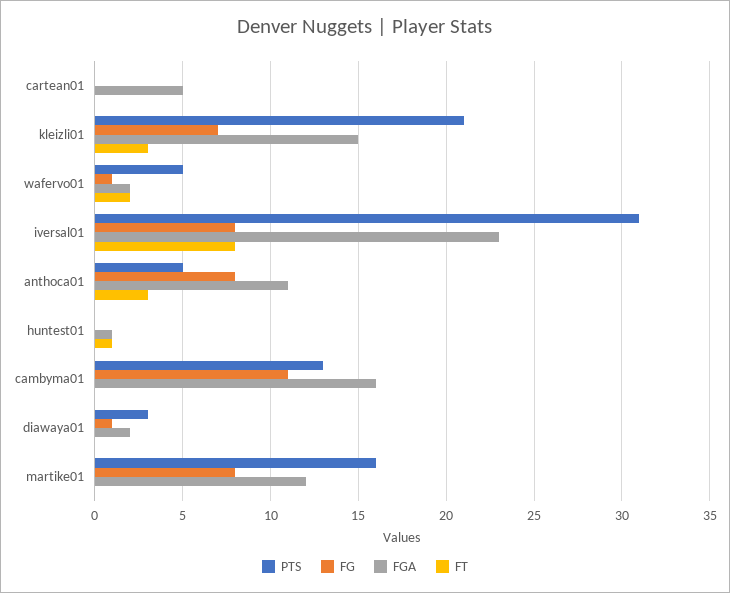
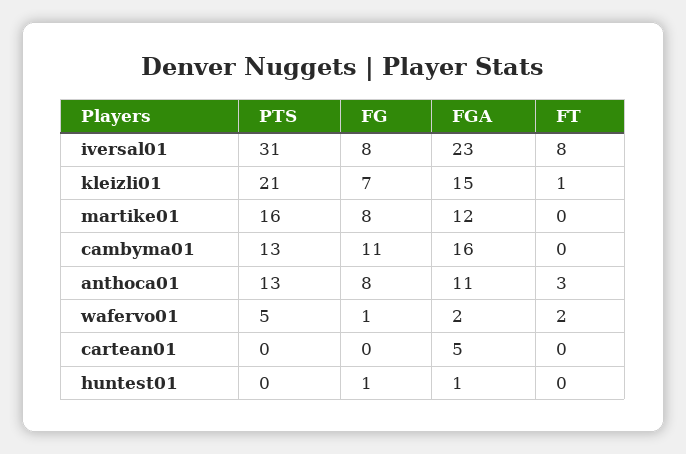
FT, kleizli01: 3 -> 1
PTS, anthoca01: 5 -> 13
FG, huntest01: 0 -> 1
FT, huntest01: 1 -> 0
PTS, diawaya01: 3 -> none
FG, diawaya01: 1 -> none
FGA, diawaya01: 2 -> none
FT, diawaya01: 0 -> none

